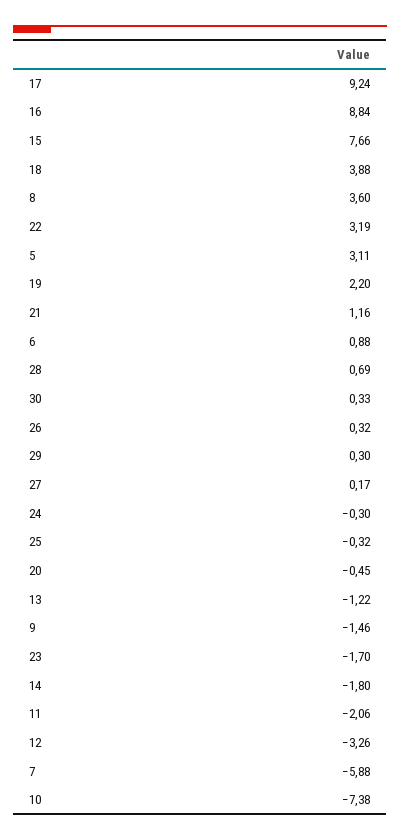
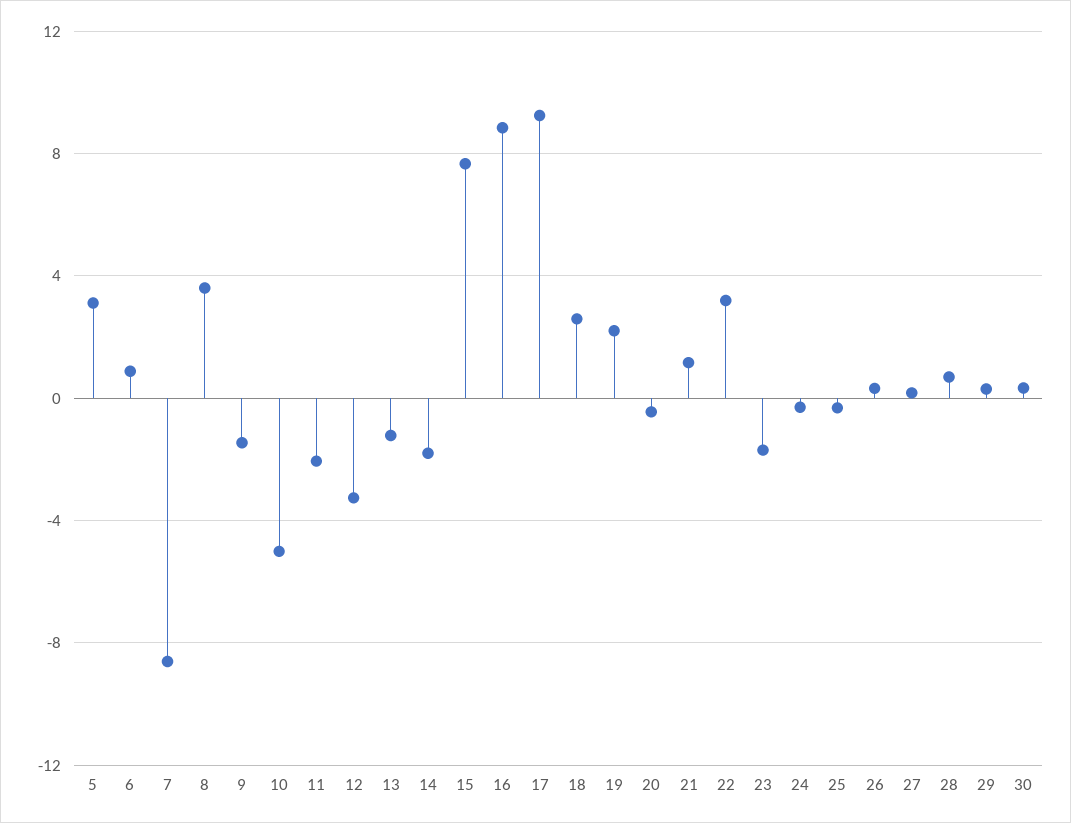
18: 3.88 -> 2.5
7: -5.88 -> -8.5
10: -7.38 -> -5

